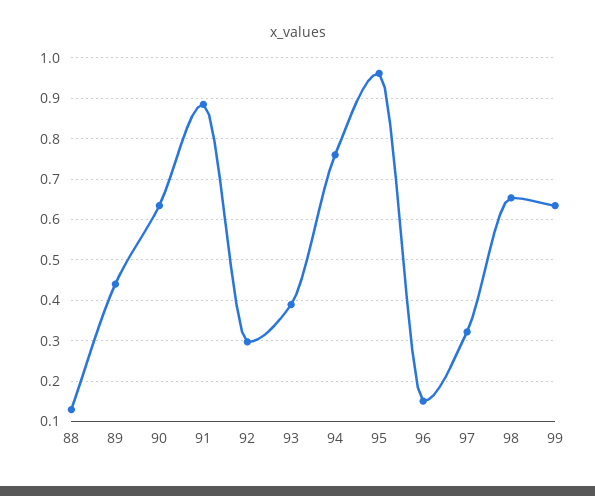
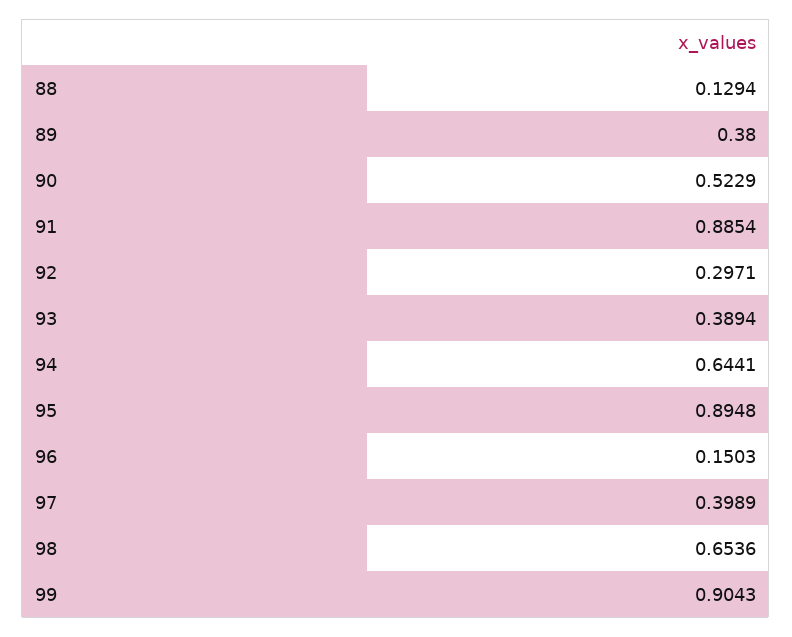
89: 0.44 -> 0.38
90: 0.64 -> 0.5229
94: 0.76 -> 0.6441
95: 0.96 -> 0.8948
97: 0.32 -> 0.3989
99: 0.64 -> 0.9043

